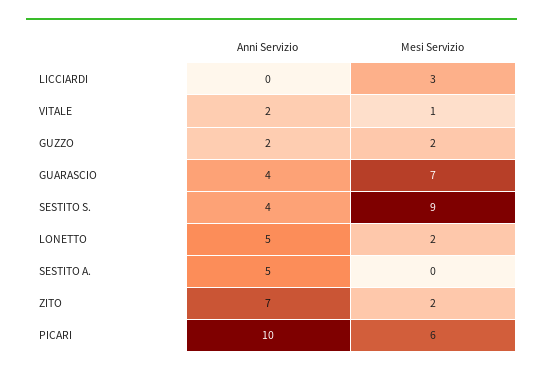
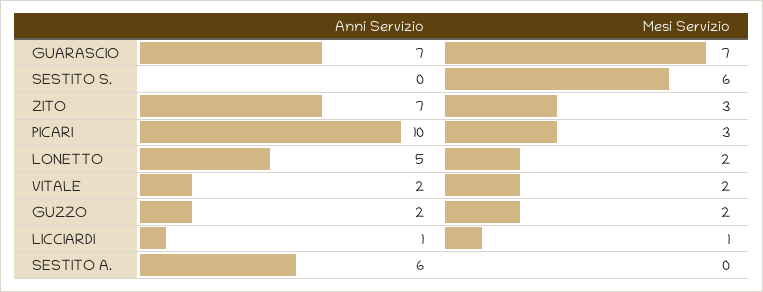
Anni Servizio, LICCIARDI: 0 -> 1
Mesi Servizio, LICCIARDI: 3 -> 1
Mesi Servizio, VITALE: 1 -> 2
Anni Servizio, GUARASCIO: 4 -> 7
Anni Servizio, SESTITO S.: 4 -> 0
Mesi Servizio, SESTITO S.: 9 -> 6
Anni Servizio, SESTITO A.: 5 -> 6
Mesi Servizio, ZITO: 2 -> 3
Mesi Servizio, PICARI: 6 -> 3

